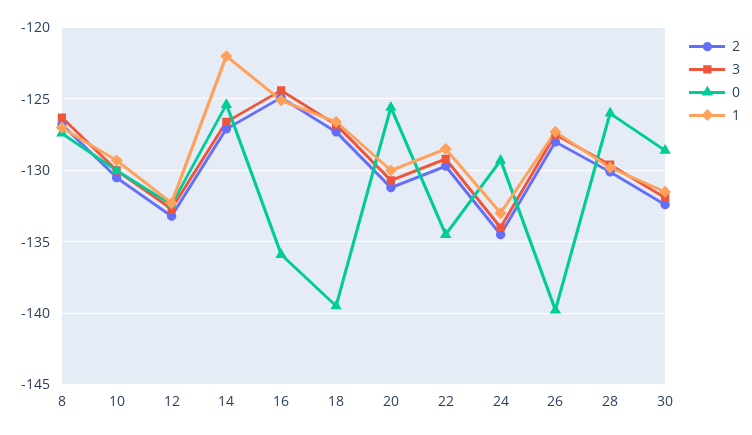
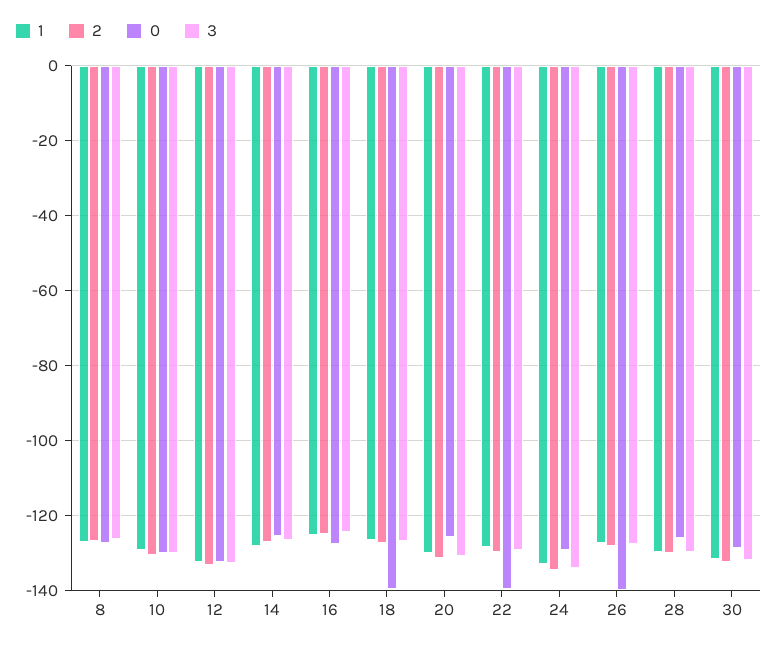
1, 14: -122 -> -128
0, 16: -136 -> -128
0, 22: -134.5 -> -140

